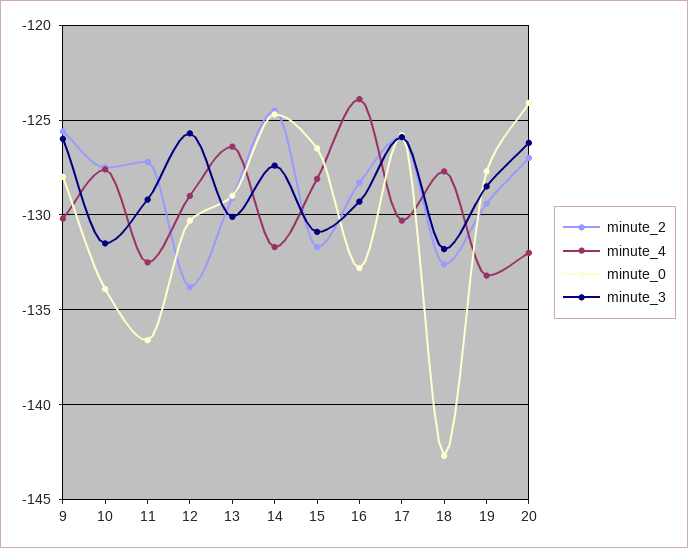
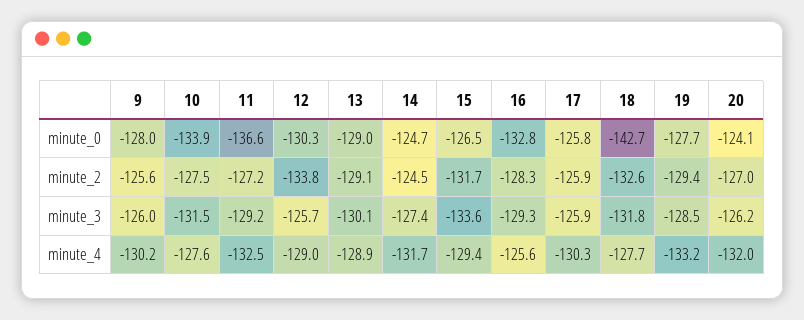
minute_4, 13: -126.5 -> -128.9
minute_4, 15: -128 -> -129.4
minute_3, 15: -131 -> -133.6
minute_4, 16: -124 -> -125.6

